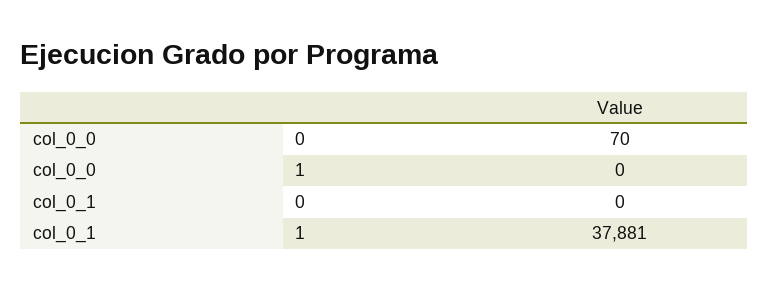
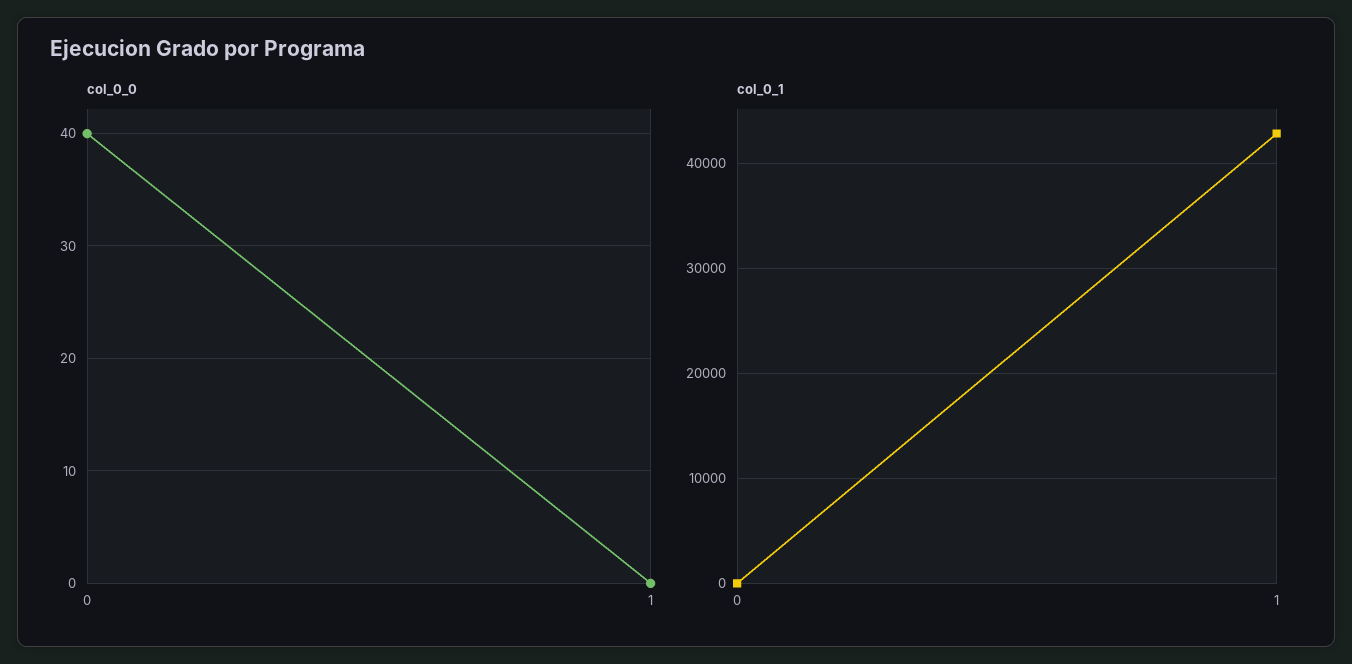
col_0_0, 0: 70 -> 40
col_0_1, 1: 37881 -> 43000

